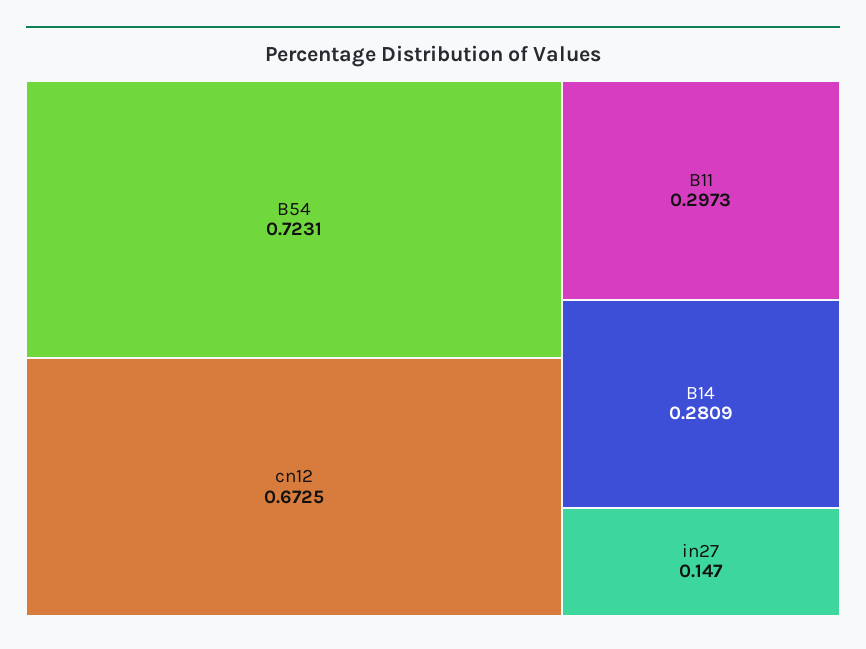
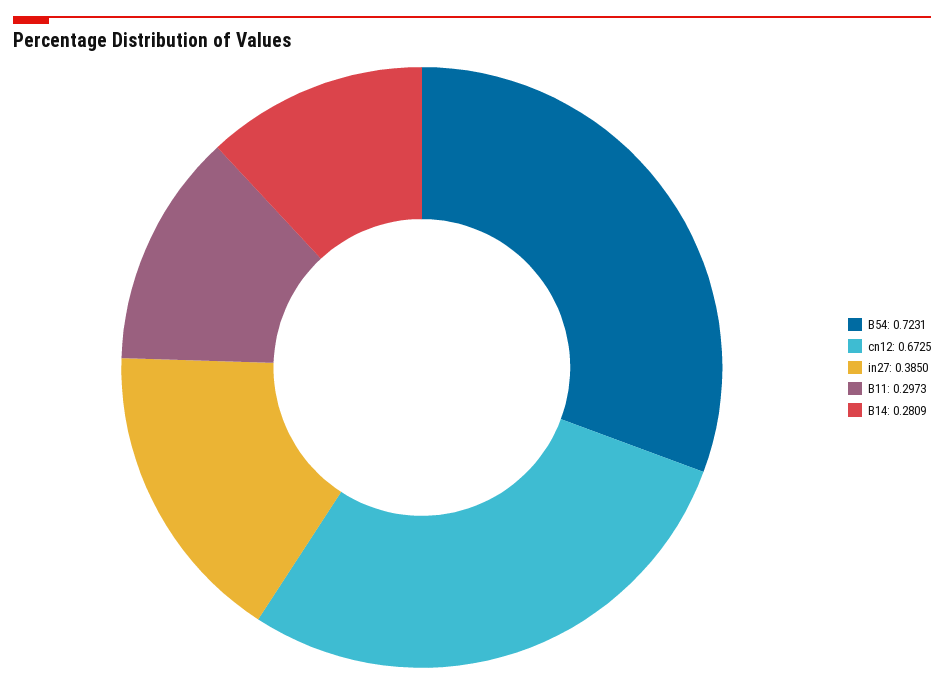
in27: 0.147 -> 0.385

